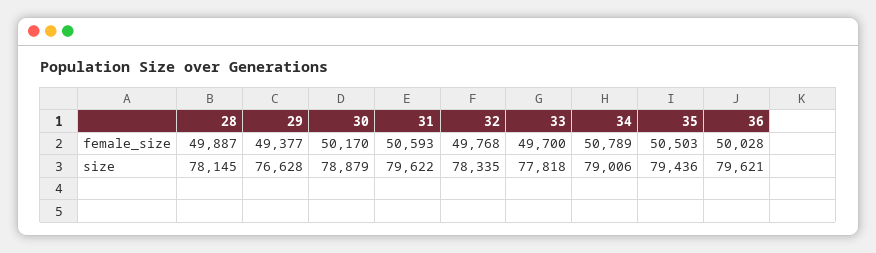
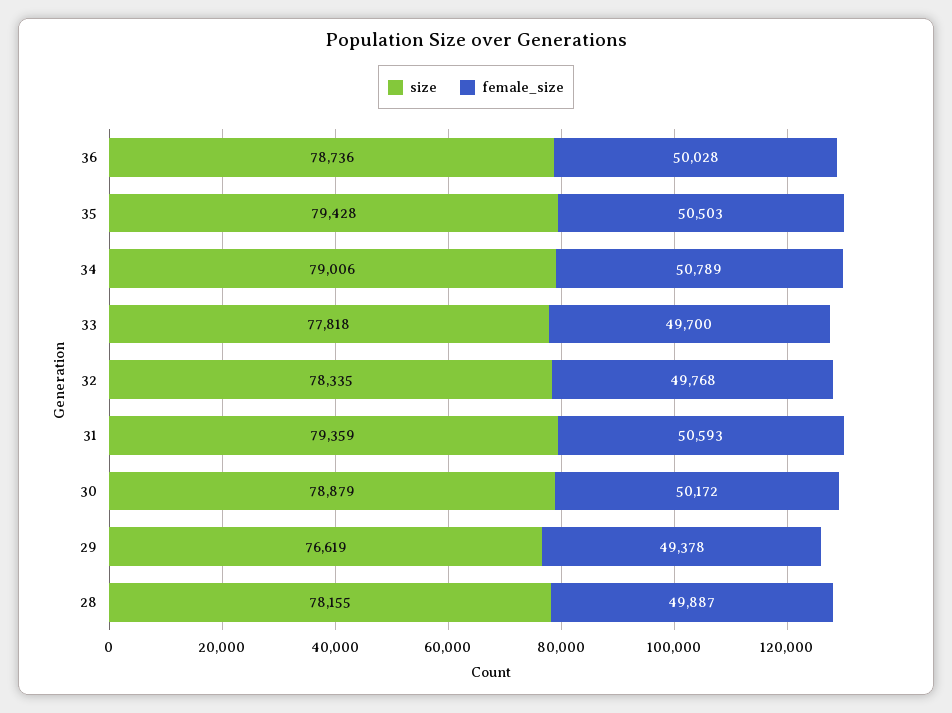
female_size, 29: 49377 -> 49378
female_size, 30: 50170 -> 50172
size, 28: 78145 -> 78155
size, 29: 76628 -> 76619
size, 31: 79622 -> 79359
size, 35: 79436 -> 79428
size, 36: 79621 -> 78736

